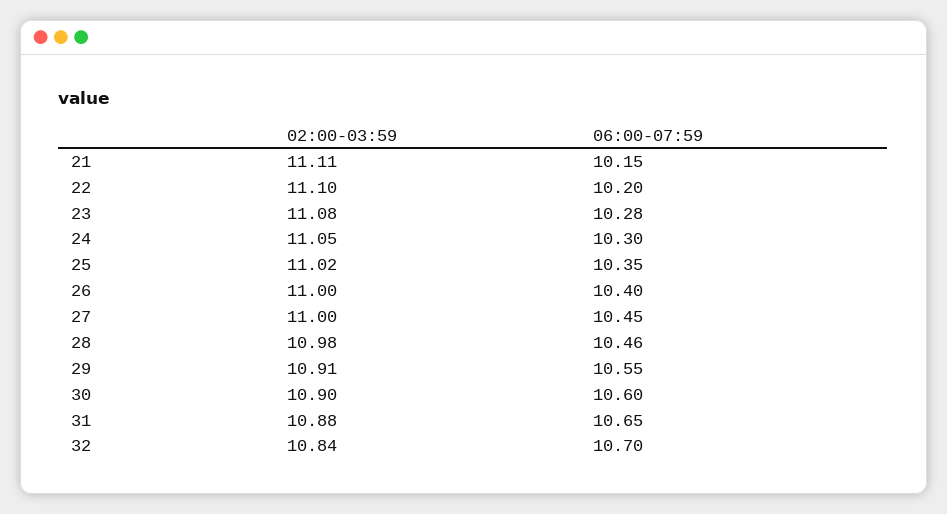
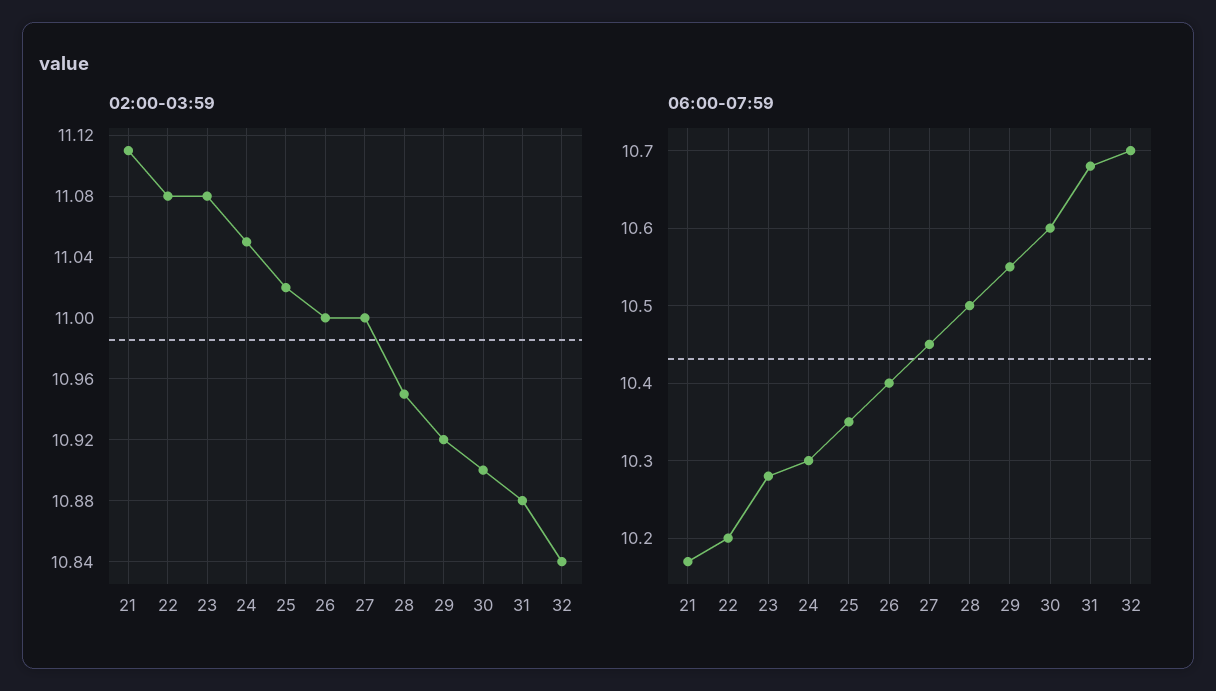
06:00-07:59, 21: 10.15 -> 10.17
02:00-03:59, 22: 11.1 -> 11.08
02:00-03:59, 28: 10.98 -> 10.95
06:00-07:59, 28: 10.46 -> 10.5
02:00-03:59, 29: 10.91 -> 10.92
06:00-07:59, 31: 10.65 -> 10.68

